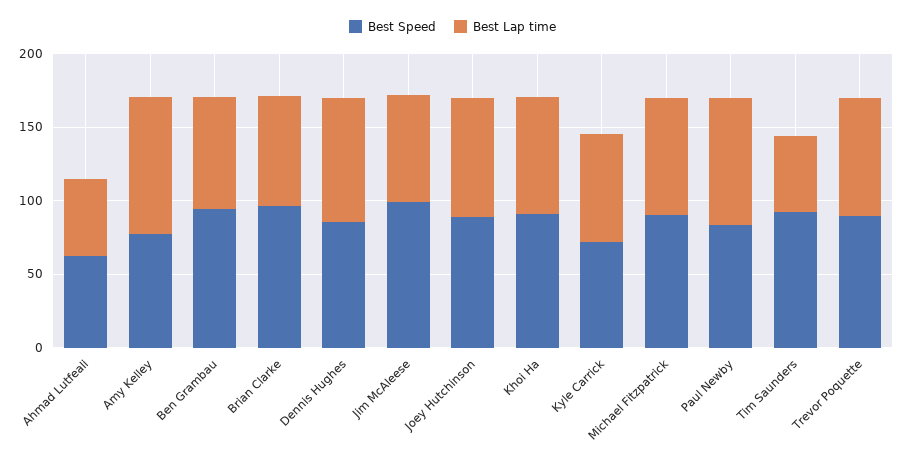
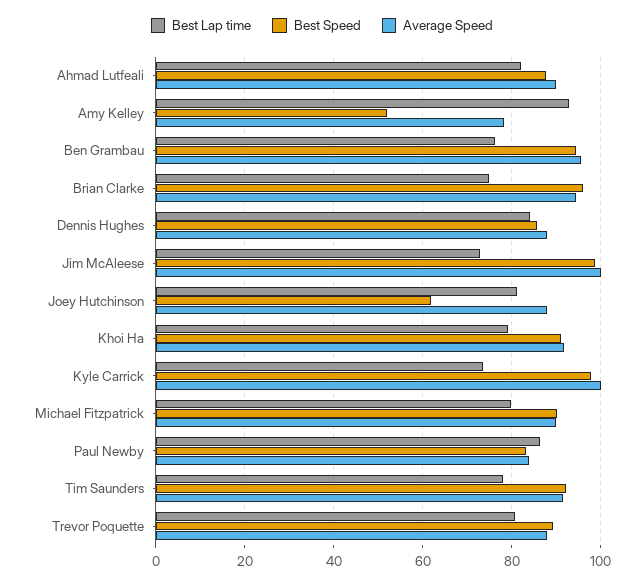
Best Speed, Ahmad Lutfeali: 60 -> 88
Best Lap time, Ahmad Lutfeali: 50 -> 82
Best Speed, Amy Kelley: 80 -> 52
Best Speed, Joey Hutchinson: 90 -> 62
Best Speed, Kyle Carrick: 70 -> 98
Best Lap time, Tim Saunders: 50 -> 78
Average Speed, Ahmad Lutfeali: none -> 90
Average Speed, Amy Kelley: none -> 78
Average Speed, Ben Grambau: none -> 96
Average Speed, Brian Clarke: none -> 94
Average Speed, Dennis Hughes: none -> 88
Average Speed, Jim McAleese: none -> 100
Average Speed, Joey Hutchinson: none -> 88
Average Speed, Khoi Ha: none -> 92
Average Speed, Kyle Carrick: none -> 100
Average Speed, Michael Fitzpatrick: none -> 90
Average Speed, Paul Newby: none -> 84
Average Speed, Tim Saunders: none -> 92
Average Speed, Trevor Poquette: none -> 88

